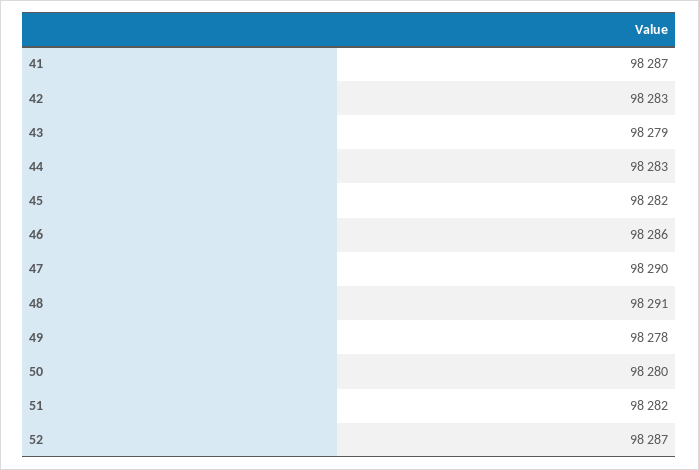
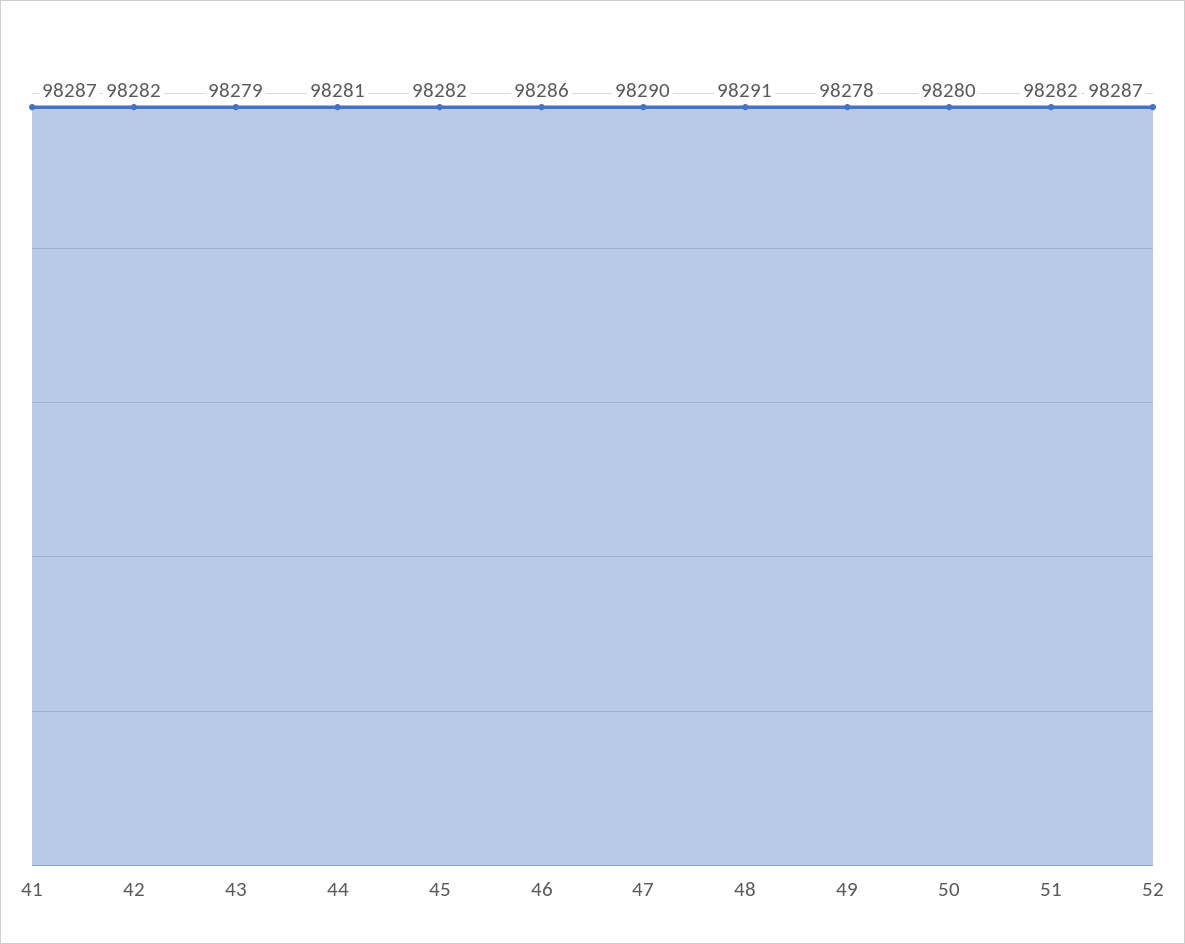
42: 98283 -> 98282
44: 98283 -> 98281

